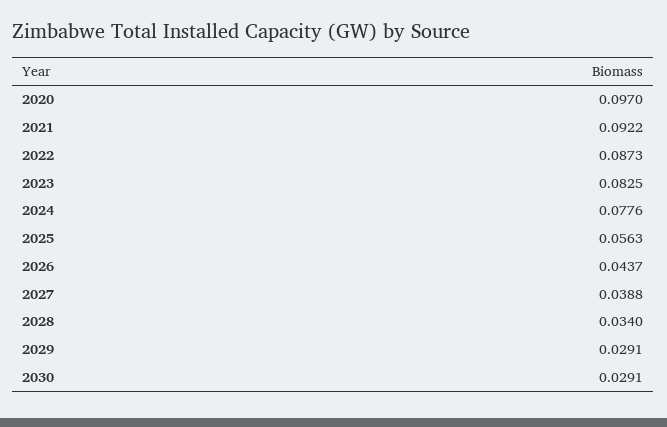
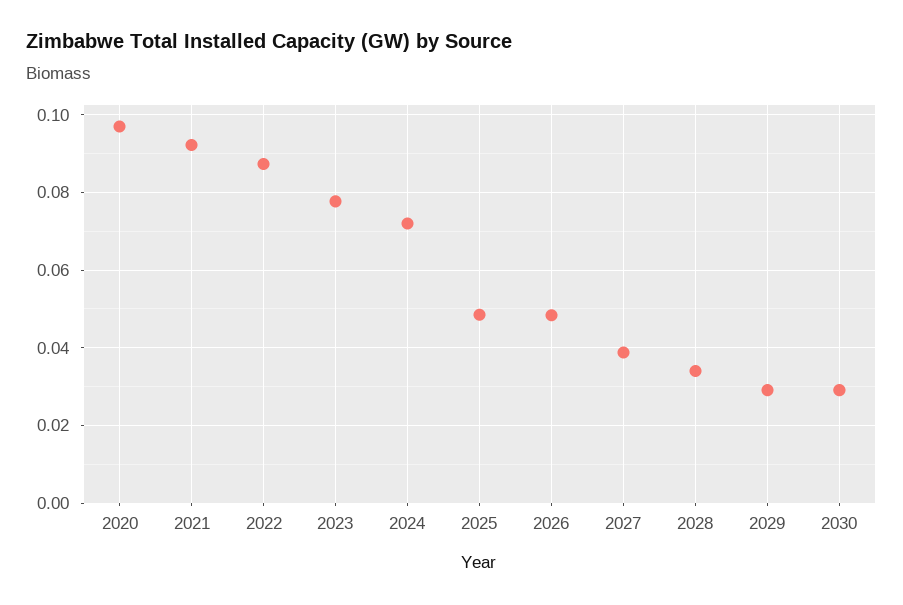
2023: 0.0825 -> 0.078
2024: 0.0776 -> 0.072
2025: 0.0563 -> 0.048
2026: 0.0437 -> 0.048

